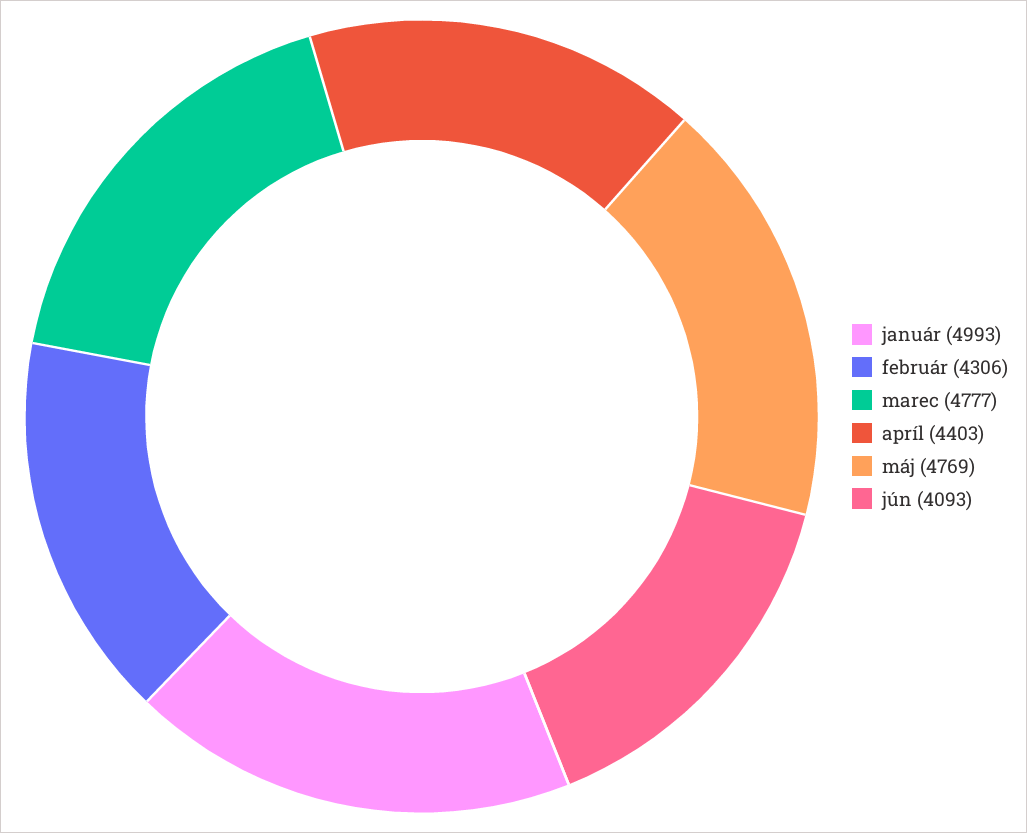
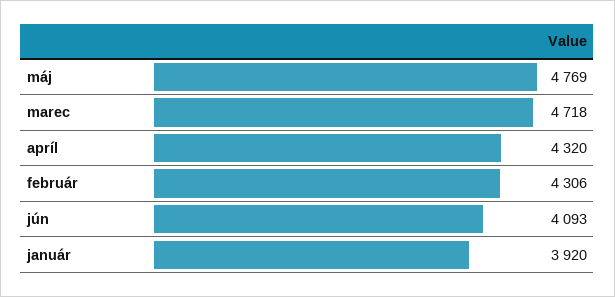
január: 4993 -> 3920
marec: 4777 -> 4718
apríl: 4403 -> 4320

